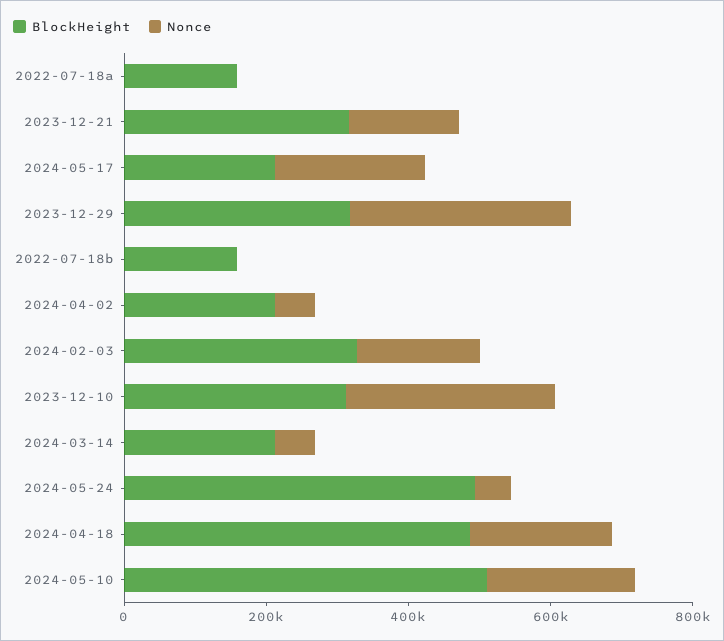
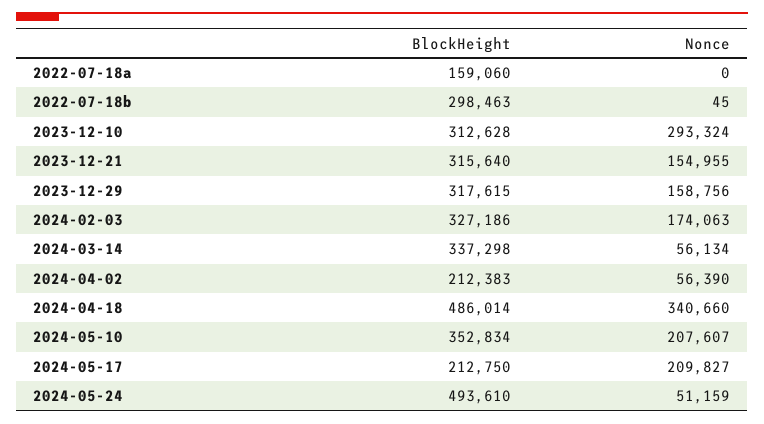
Nonce, 2023-12-29: 300000 -> 158756
BlockHeight, 2022-07-18b: 150000 -> 298463
BlockHeight, 2024-03-14: 200000 -> 337298
Nonce, 2024-04-18: 200000 -> 340660
BlockHeight, 2024-05-10: 500000 -> 352834

